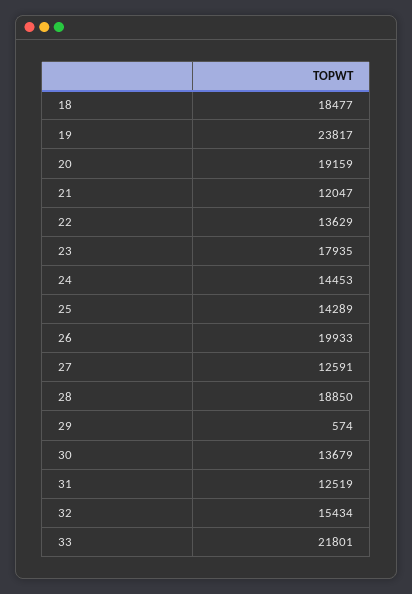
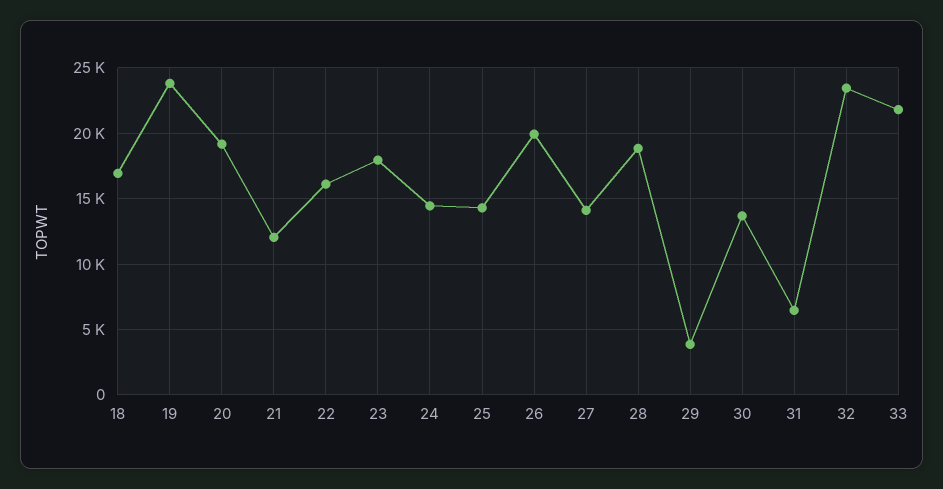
18: 18477 -> 17000
22: 13629 -> 16000
27: 12591 -> 14000
29: 574 -> 4000
31: 12519 -> 6500
32: 15434 -> 23500

